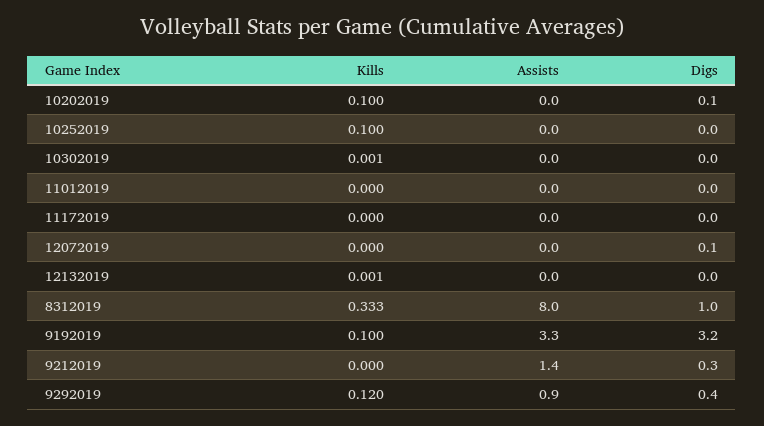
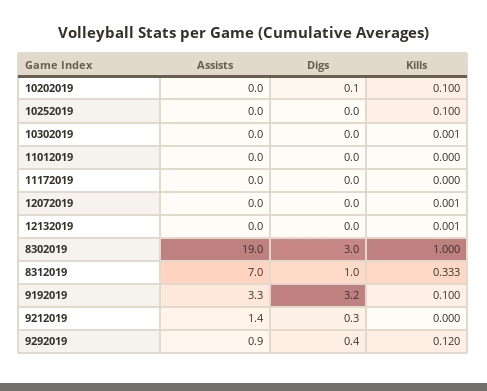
Kills, 12072019: 0 -> 0.001
Digs, 12072019: 0.1 -> 0
Assists, 8312019: 8 -> 7
Assists, 8302019: none -> 19
Digs, 8302019: none -> 3
Kills, 8302019: none -> 1

